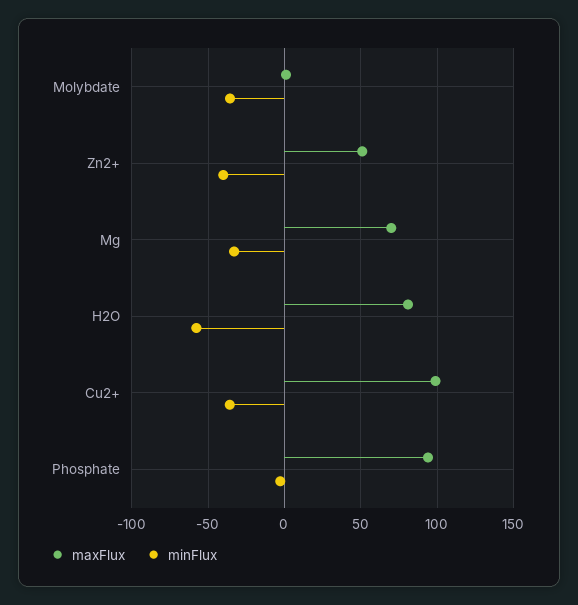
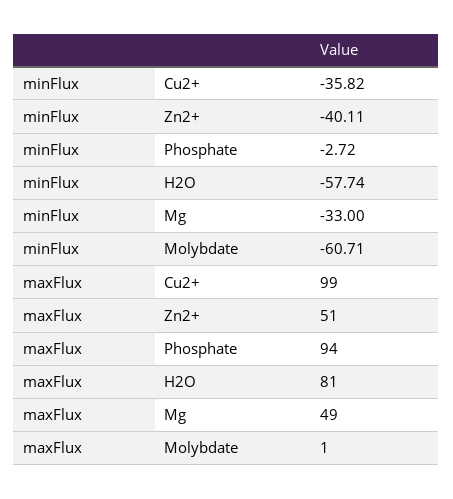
minFlux, Molybdate: -35 -> -60.71
maxFlux, Mg: 70 -> 49

